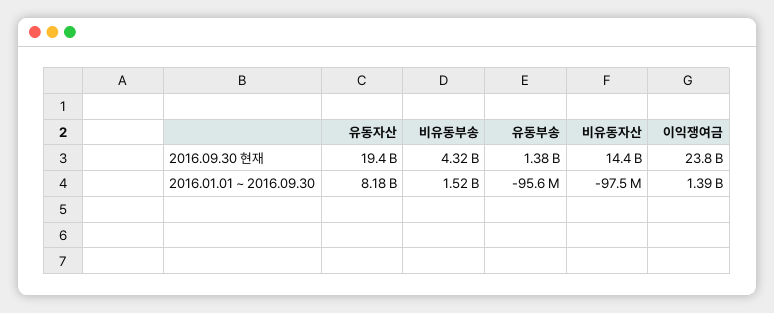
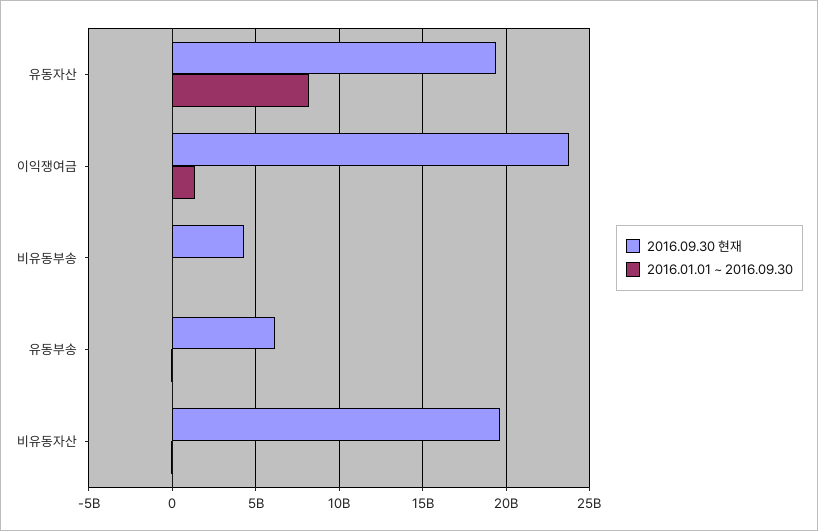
2016.09.30 현재, 유동부송: 1380000000 -> 6000000000
2016.09.30 현재, 비유동자산: 14400000000 -> 19500000000
2016.01.01 ~ 2016.09.30, 비유동부송: 1520000000 -> 0

